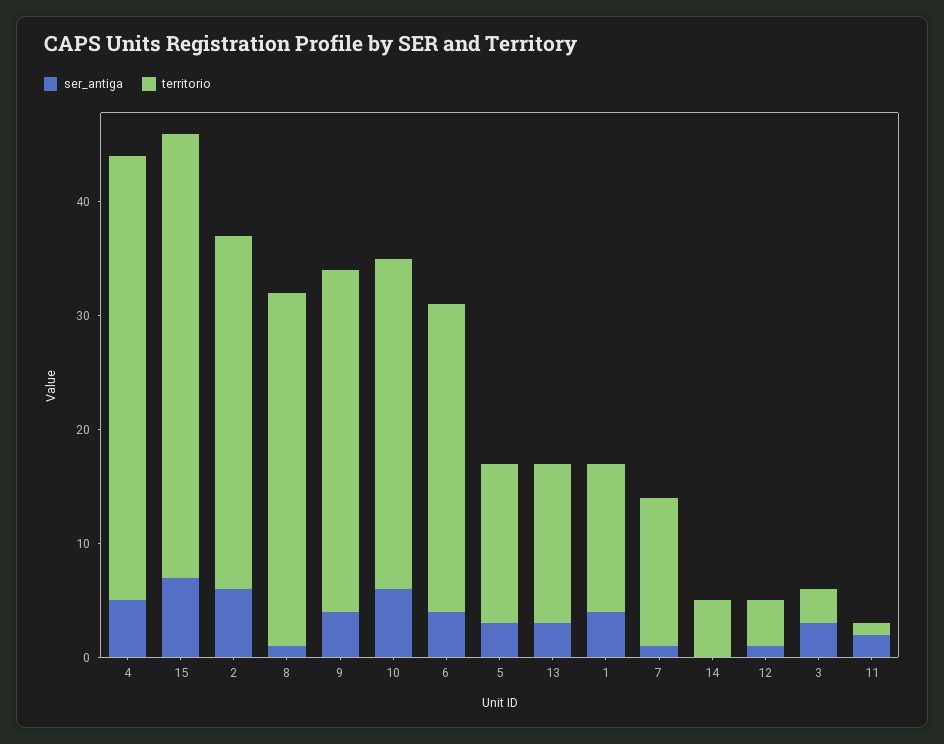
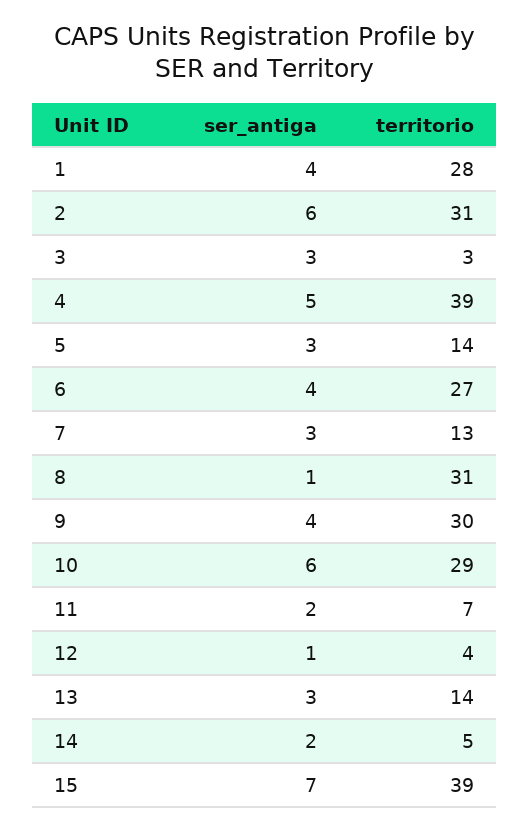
territorio, 1: 13 -> 28
ser_antiga, 7: 1 -> 3
ser_antiga, 14: 0 -> 2
territorio, 11: 1 -> 7

